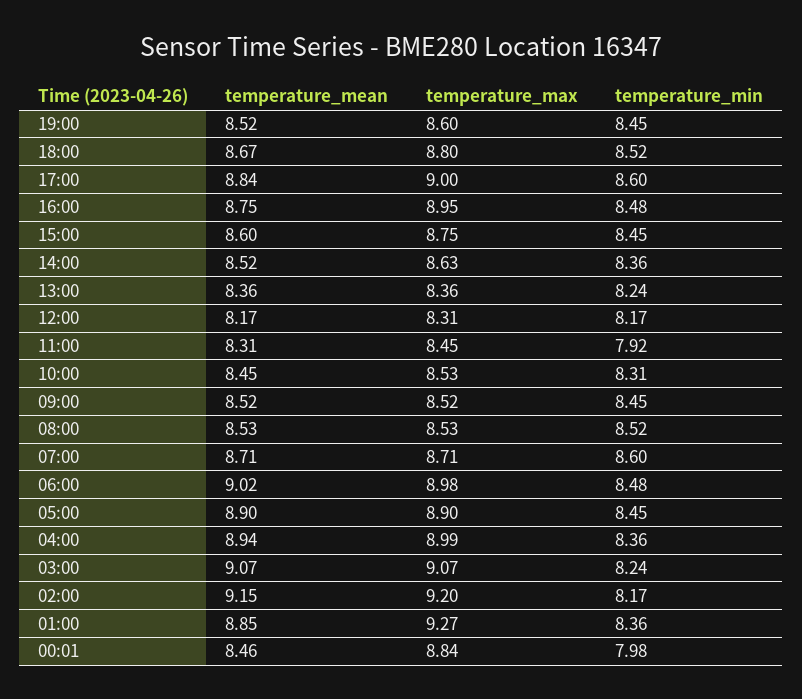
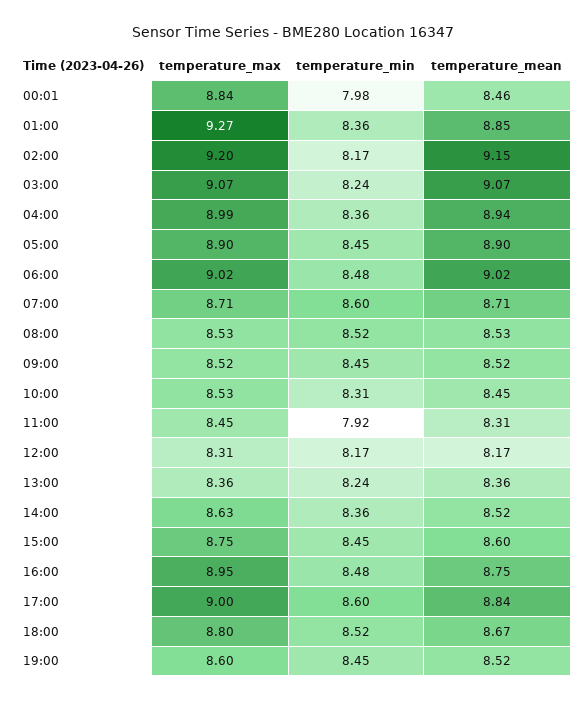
temperature_max, 06:00: 8.98 -> 9.02

